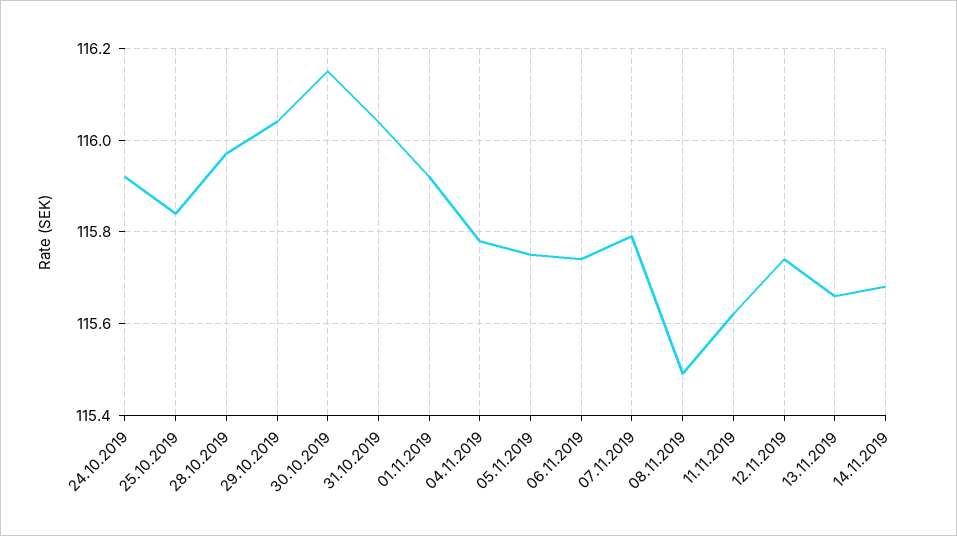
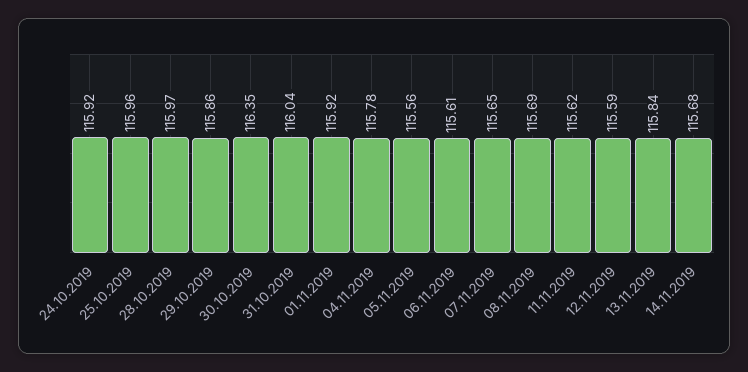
25.10.2019: 115.85 -> 115.96
29.10.2019: 116.05 -> 115.86
30.10.2019: 116.15 -> 116.35
05.11.2019: 115.75 -> 115.56
06.11.2019: 115.75 -> 115.61
07.11.2019: 115.8 -> 115.65
08.11.2019: 115.5 -> 115.69
12.11.2019: 115.75 -> 115.59
13.11.2019: 115.65 -> 115.84

